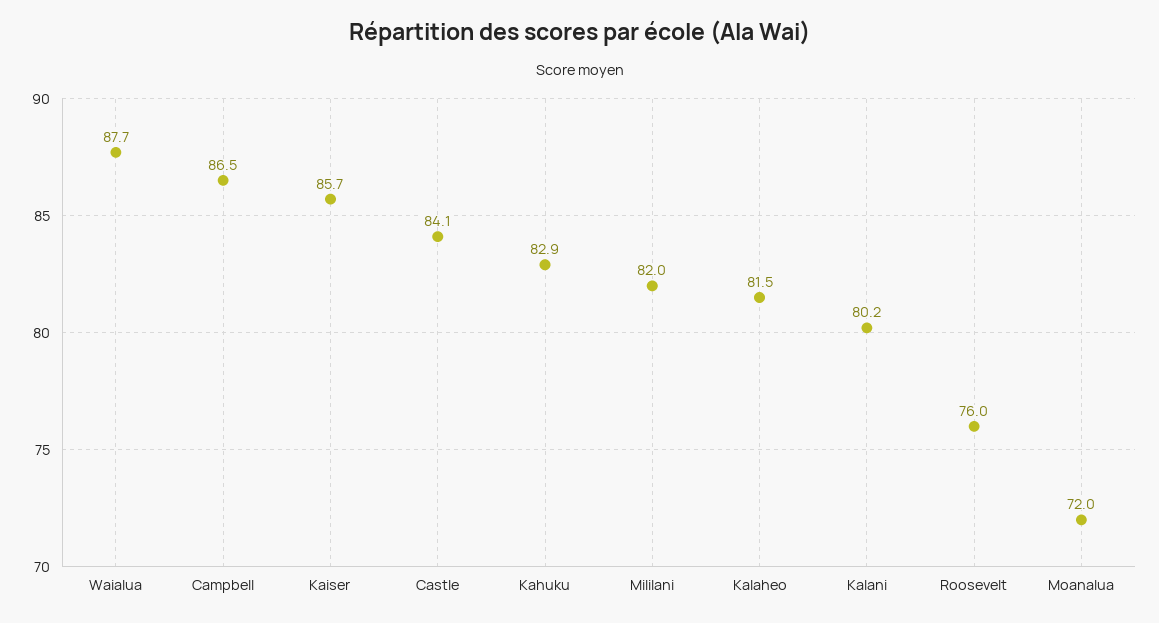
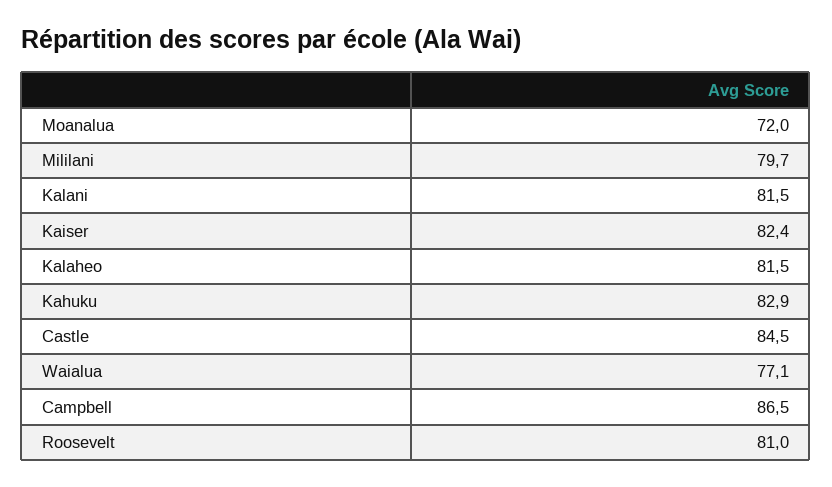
Waialua: 87.7 -> 77.1
Kaiser: 85.7 -> 82.4
Castle: 84.1 -> 84.5
Mililani: 82 -> 79.7
Kalani: 80.2 -> 81.5
Roosevelt: 76 -> 81

